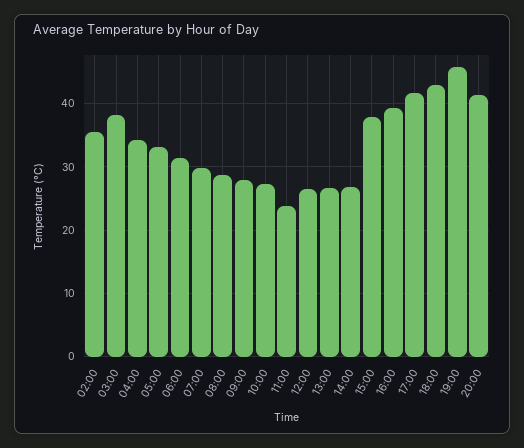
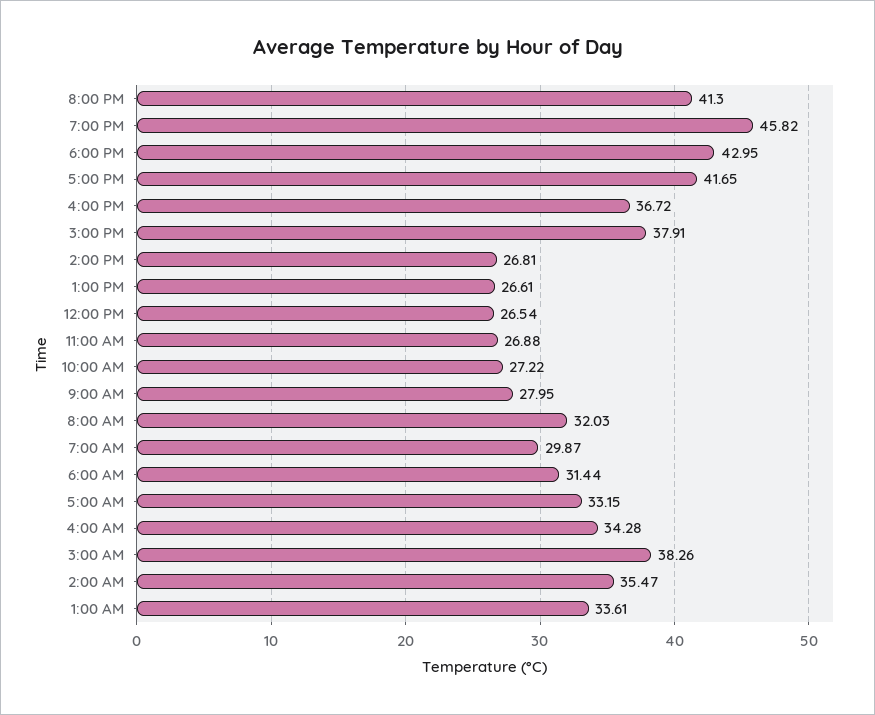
08:00: 29 -> 32.03
11:00: 24 -> 26.88
16:00: 39 -> 36.72
1:00 AM: none -> 33.61

